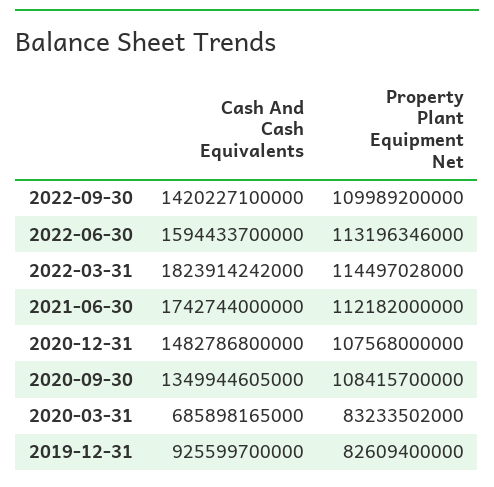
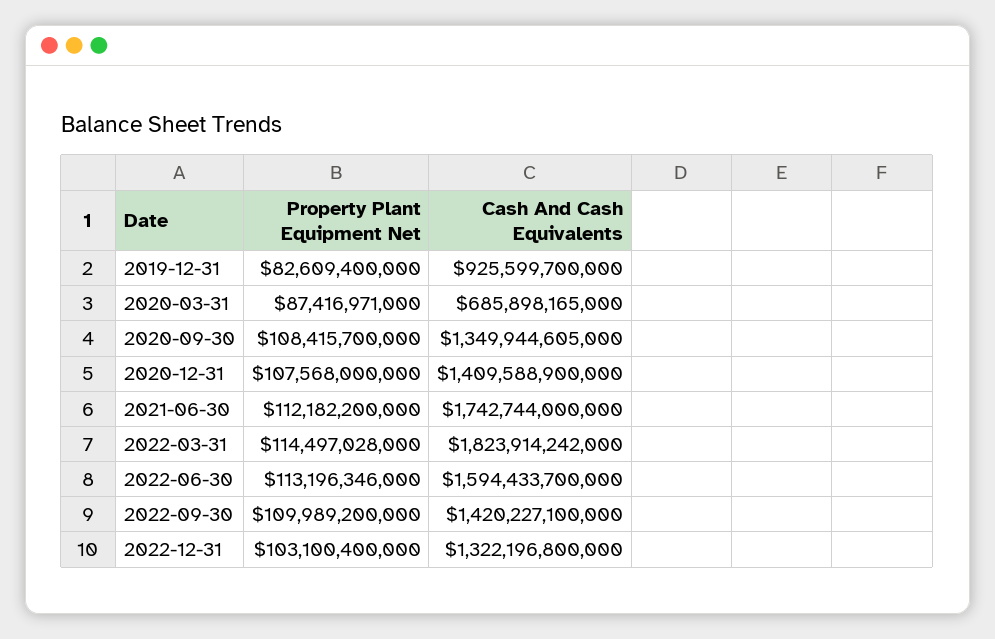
Property Plant Equipment Net, 2021-06-30: 112182000000 -> 112182200000
Cash And Cash Equivalents, 2020-12-31: 1482786800000 -> 1409588900000
Property Plant Equipment Net, 2020-03-31: 83233502000 -> 87416971000
Property Plant Equipment Net, 2022-12-31: none -> 103100400000
Cash And Cash Equivalents, 2022-12-31: none -> 1322196800000

